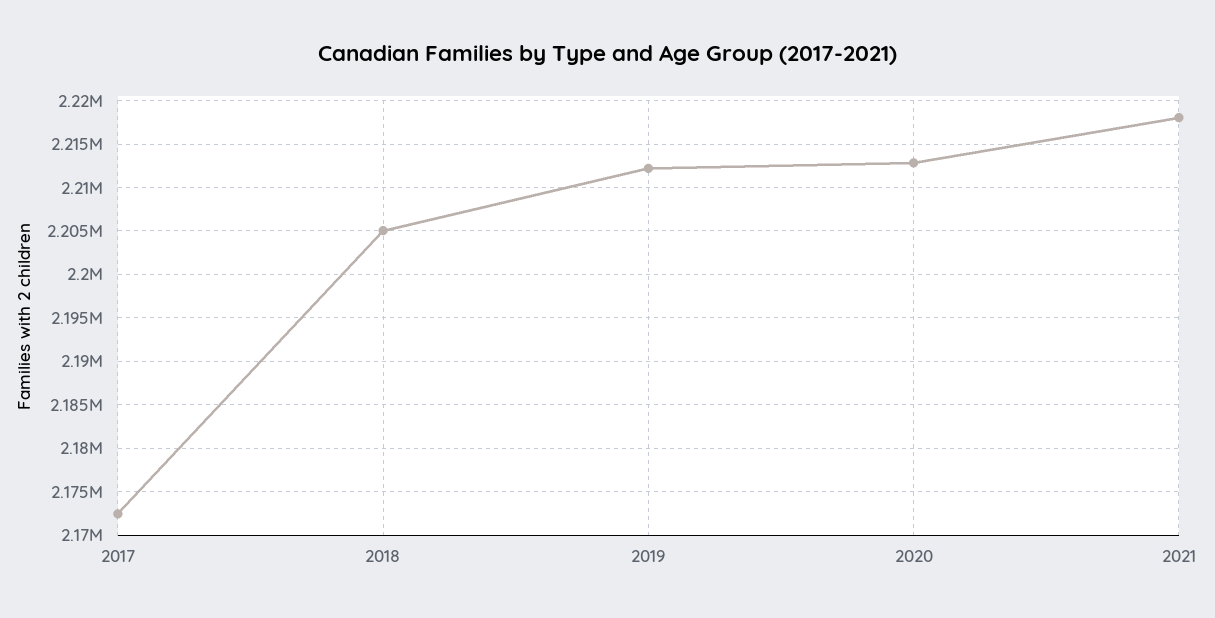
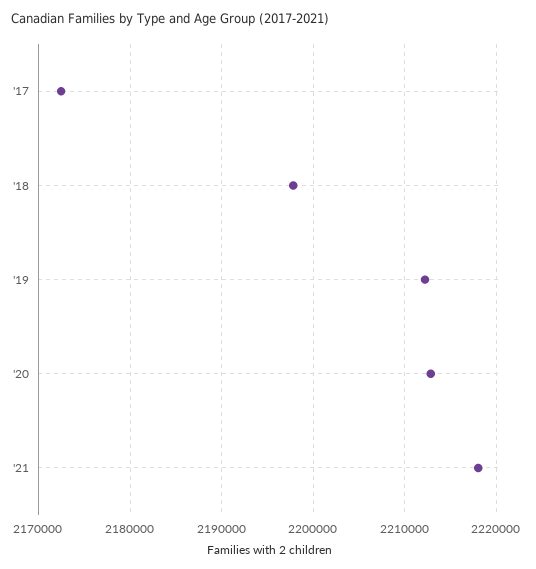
2018: 2205000 -> 2198000

